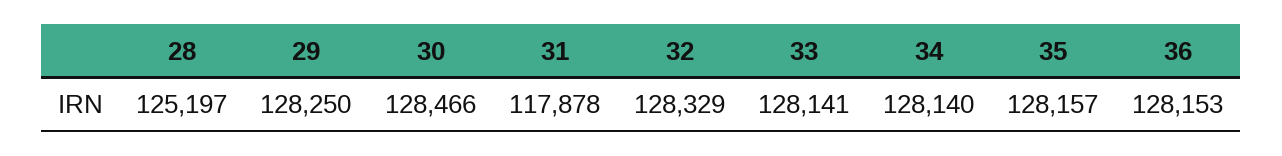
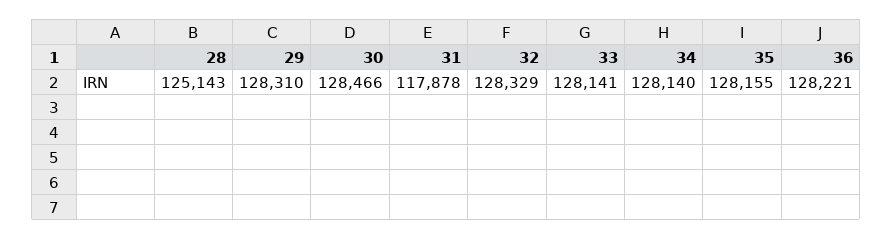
28: 125197 -> 125143
29: 128250 -> 128310
35: 128157 -> 128155
36: 128153 -> 128221

